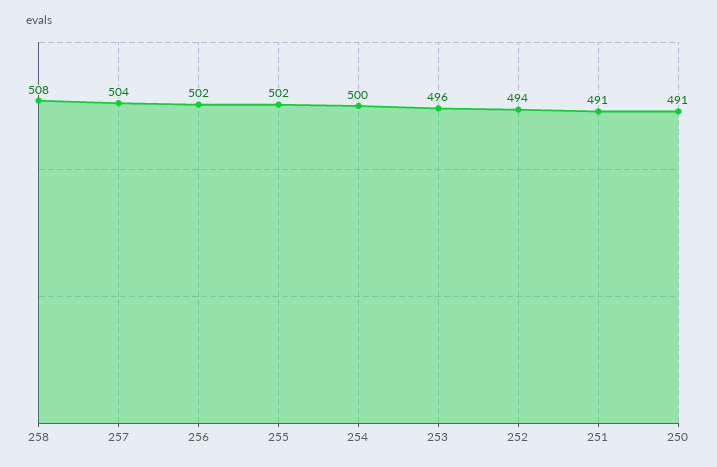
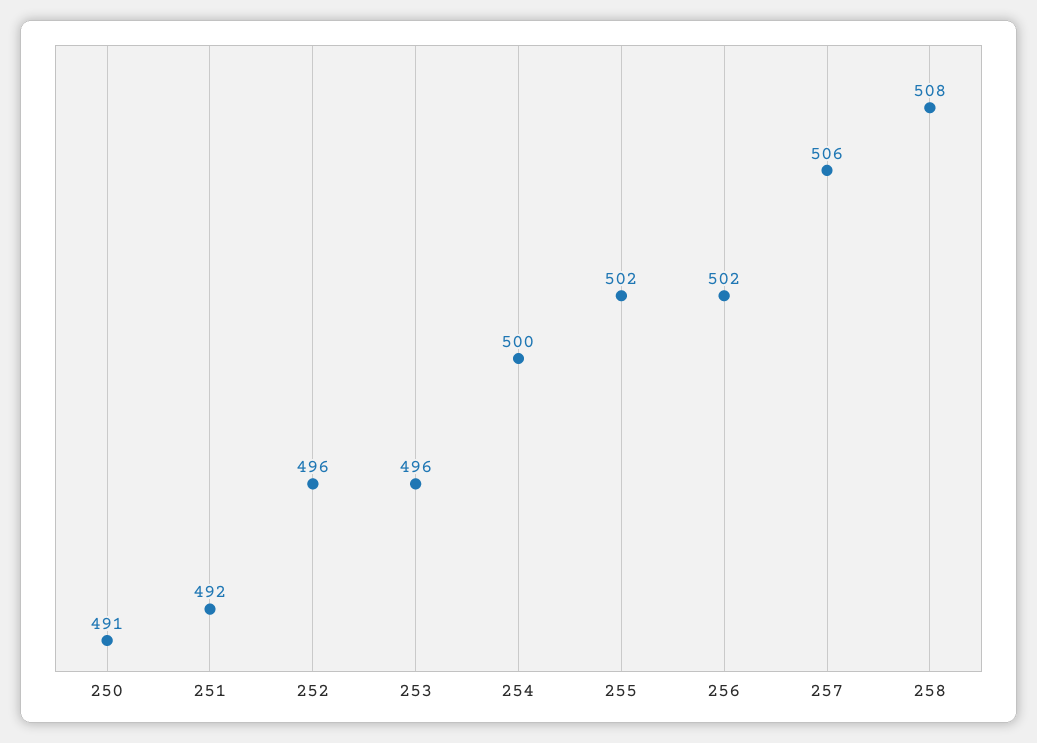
257: 504 -> 506
252: 494 -> 496
251: 491 -> 492

